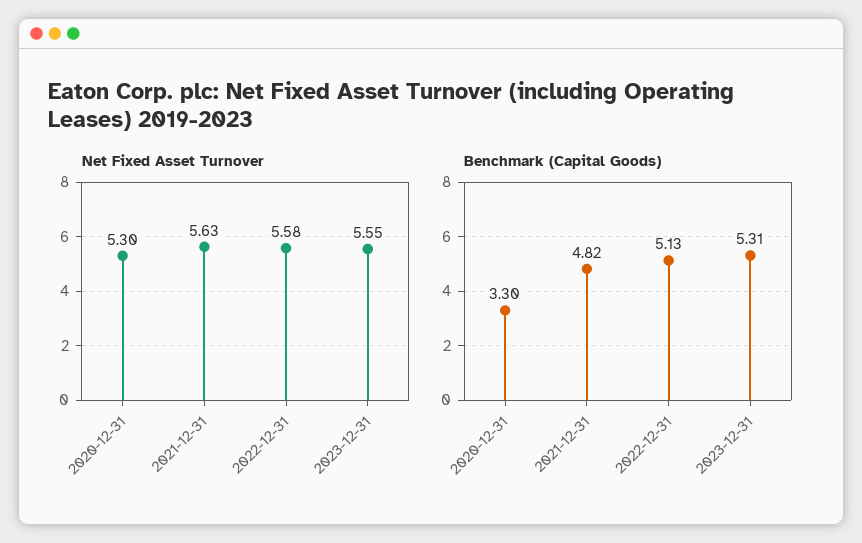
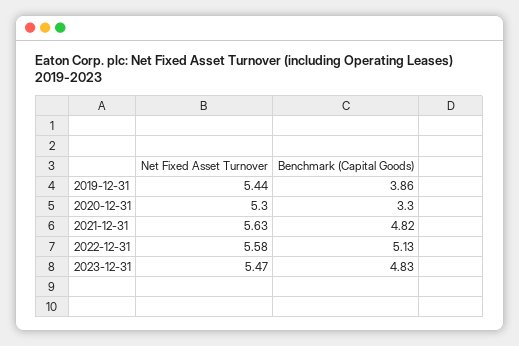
Net Fixed Asset Turnover, 2023-12-31: 5.55 -> 5.47
Benchmark (Capital Goods), 2023-12-31: 5.31 -> 4.83
Net Fixed Asset Turnover, 2019-12-31: none -> 5.44
Benchmark (Capital Goods), 2019-12-31: none -> 3.86

